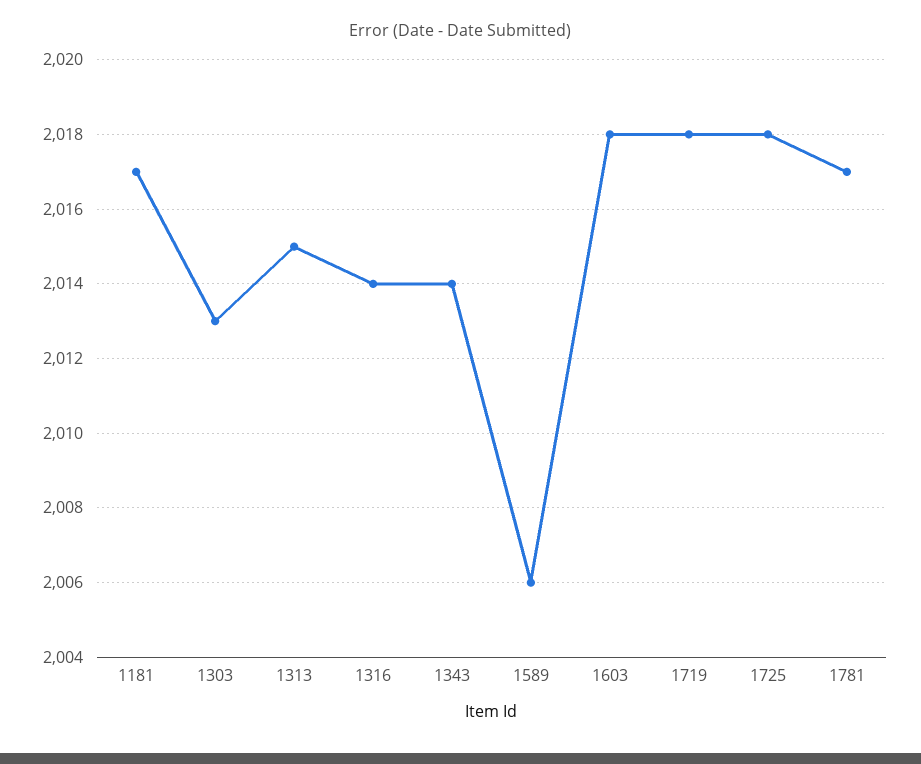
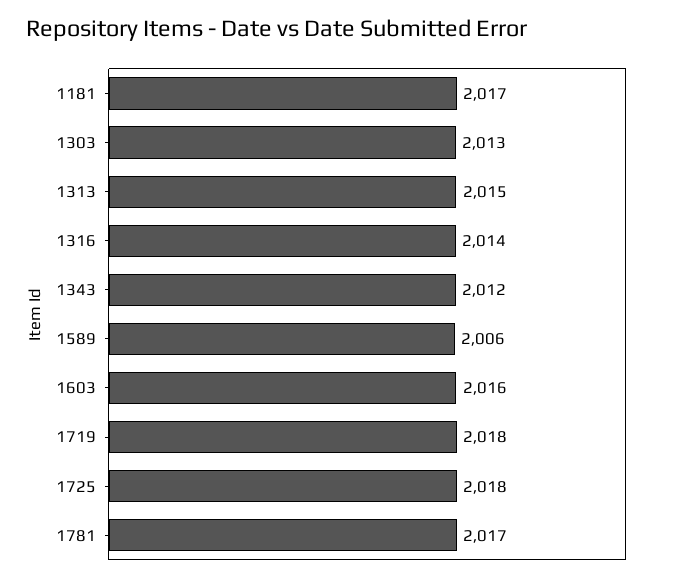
1343: 2014 -> 2012
1603: 2018 -> 2016

